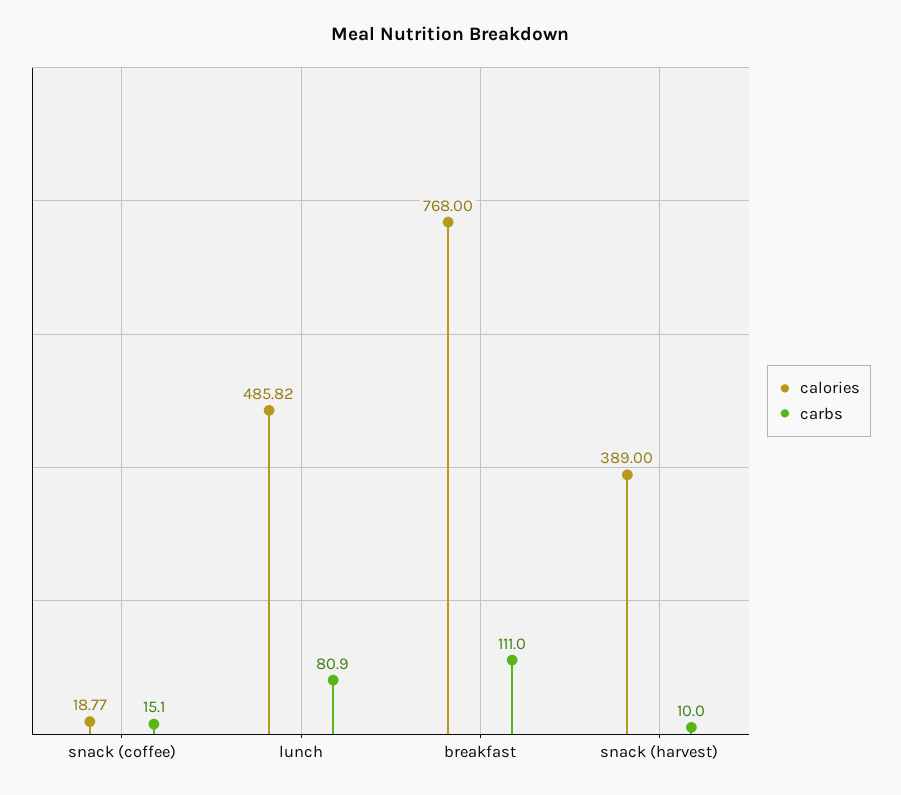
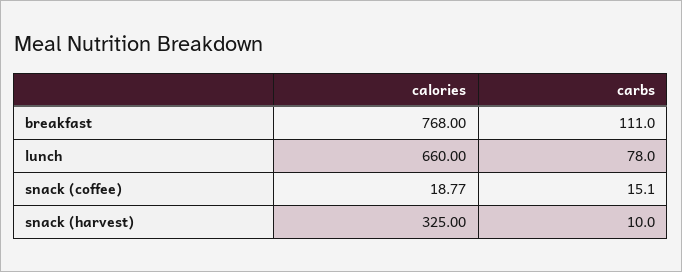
calories, lunch: 485.82 -> 660
carbs, lunch: 80.9 -> 78
calories, snack (harvest): 389 -> 325

